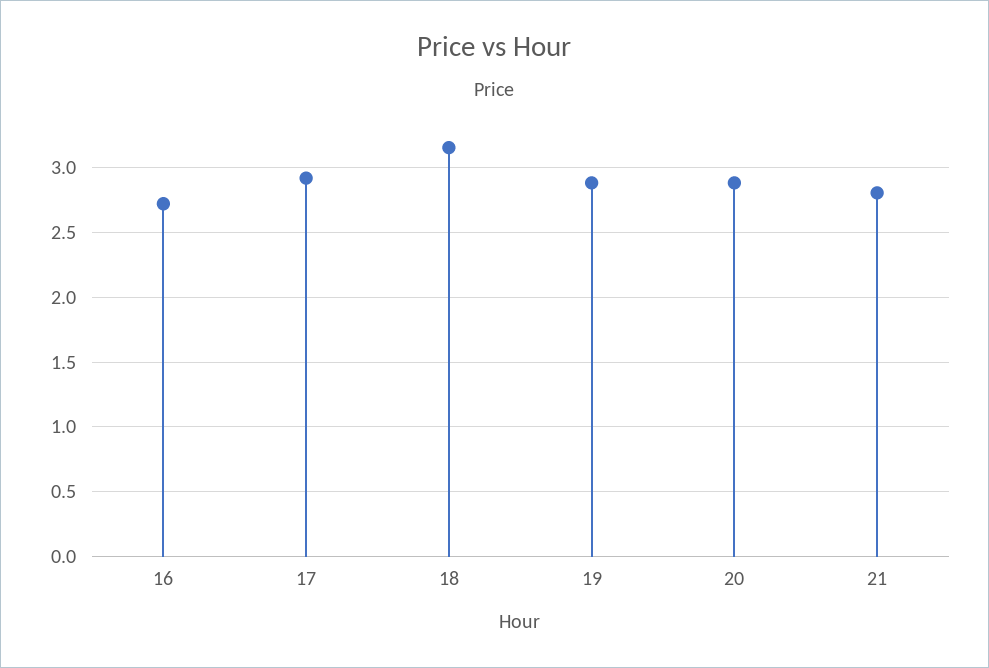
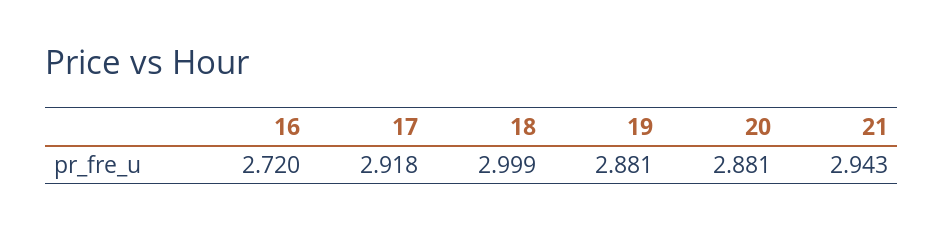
18: 3.15 -> 2.999
21: 2.8 -> 2.943

